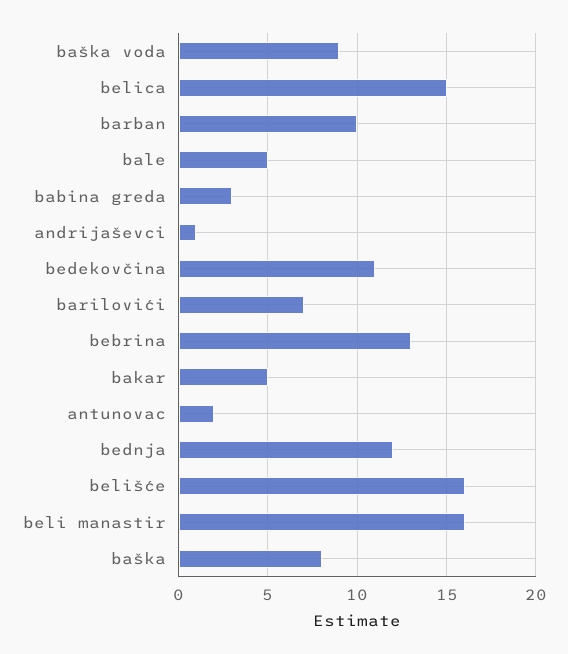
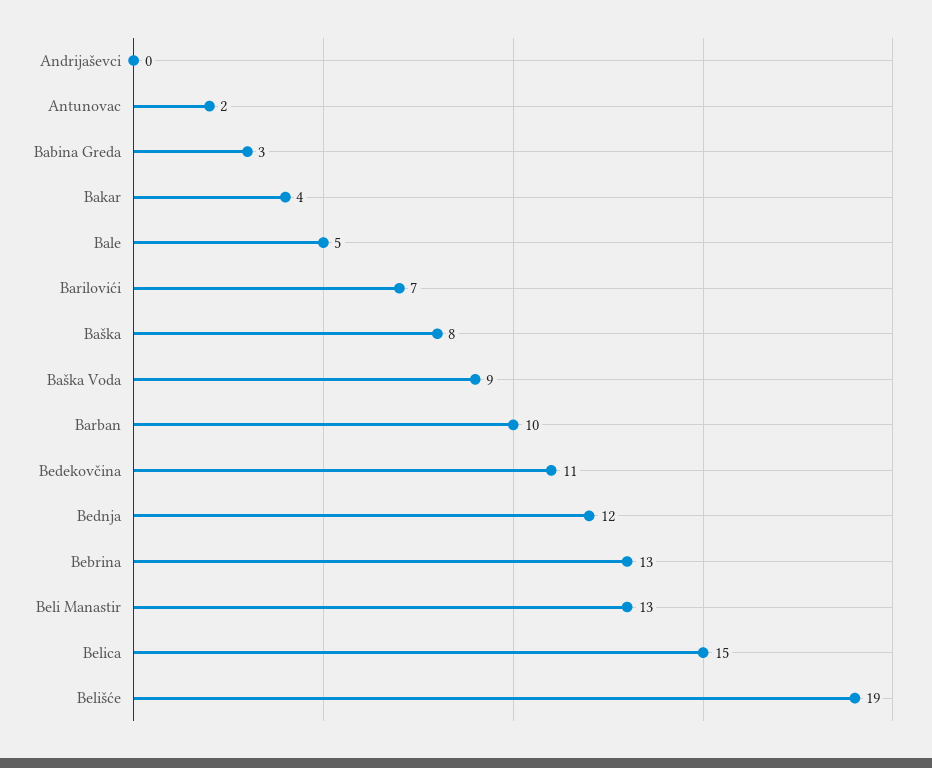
andrijaševci: 1 -> 0
bakar: 5 -> 4
belišće: 16 -> 19
beli manastir: 16 -> 13

